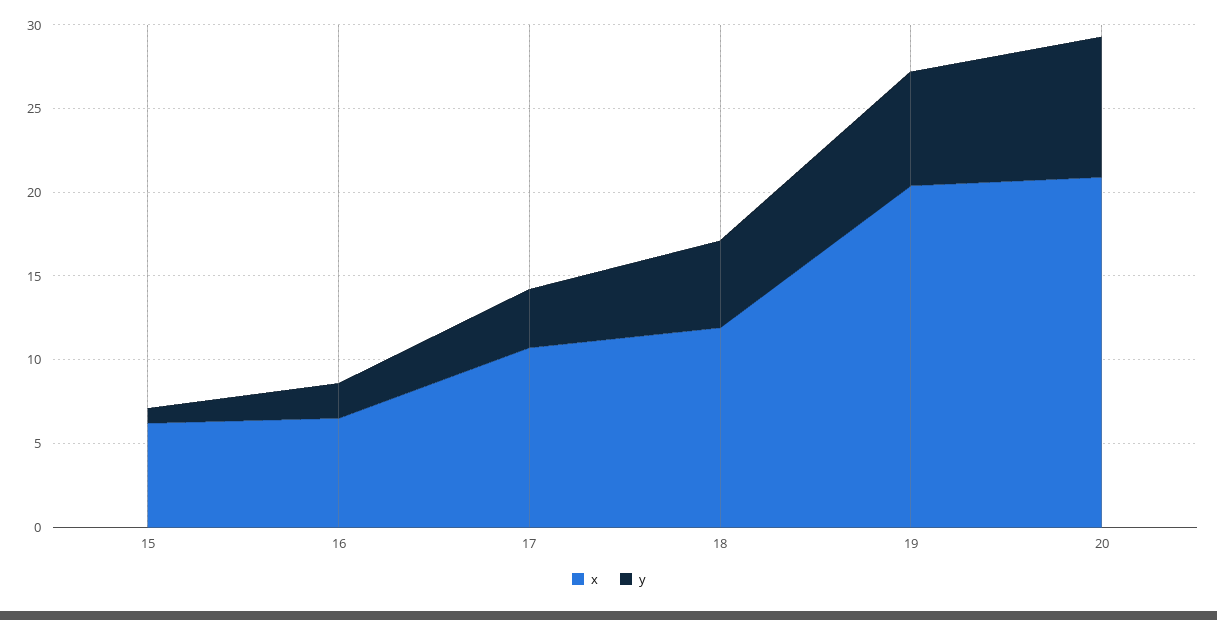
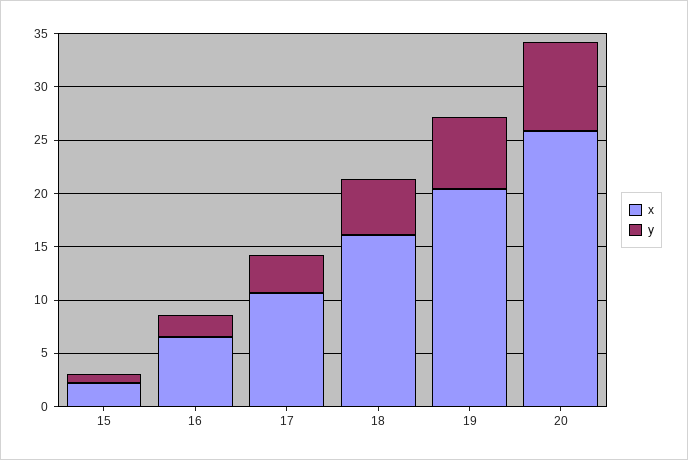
x, 15: 6 -> 2
x, 18: 12 -> 16
x, 20: 21 -> 26

